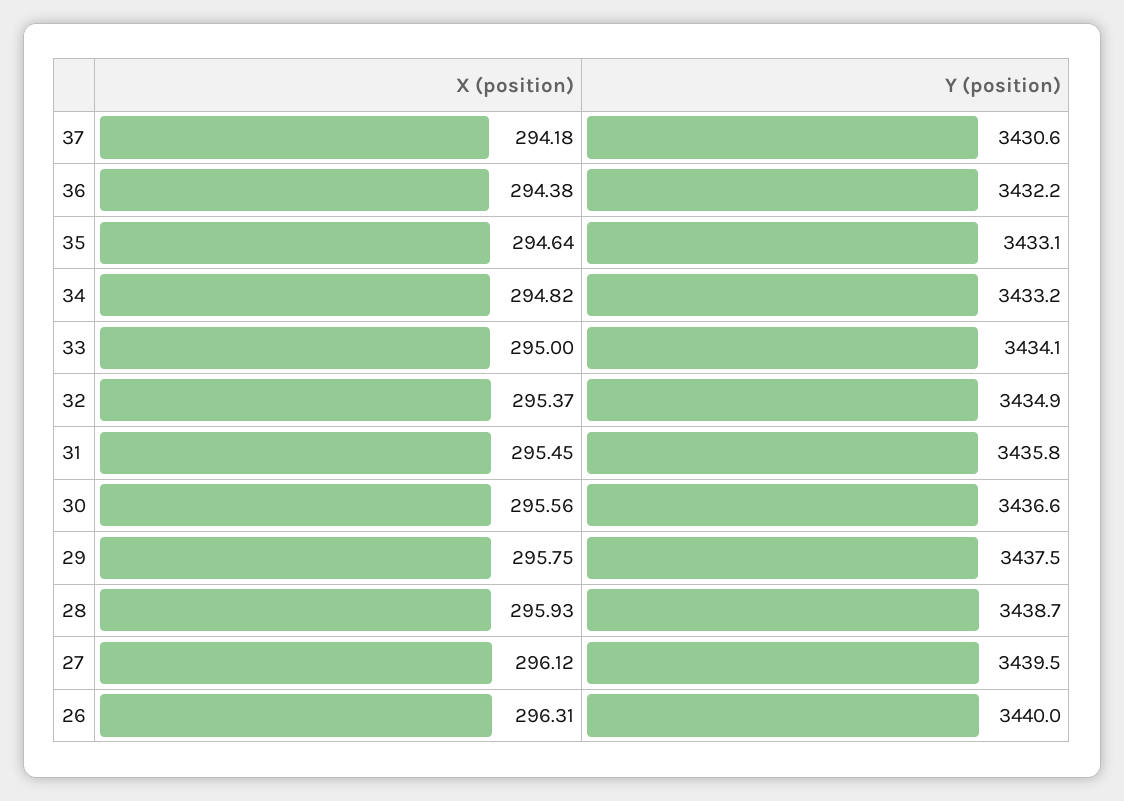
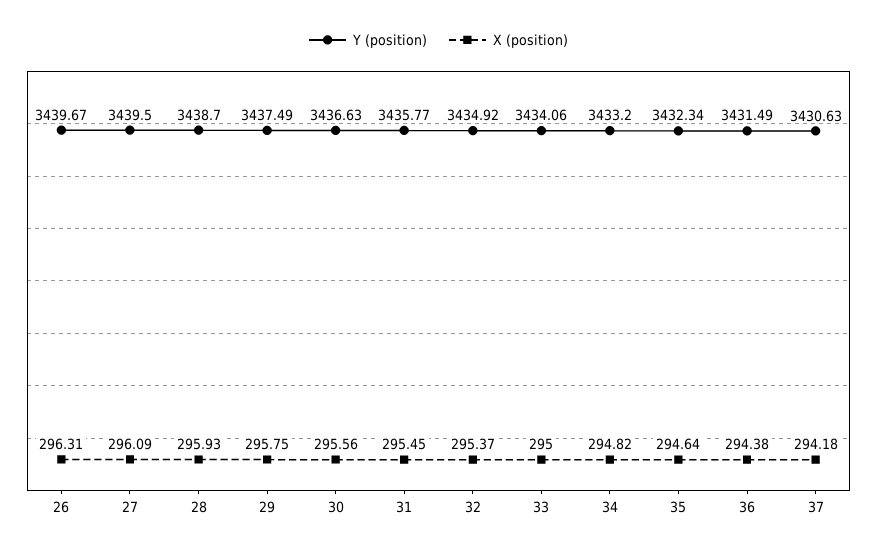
Y (position), 36: 3432.2 -> 3431.49
Y (position), 35: 3433.1 -> 3432.34
X (position), 27: 296.12 -> 296.09
Y (position), 26: 3440 -> 3439.67

